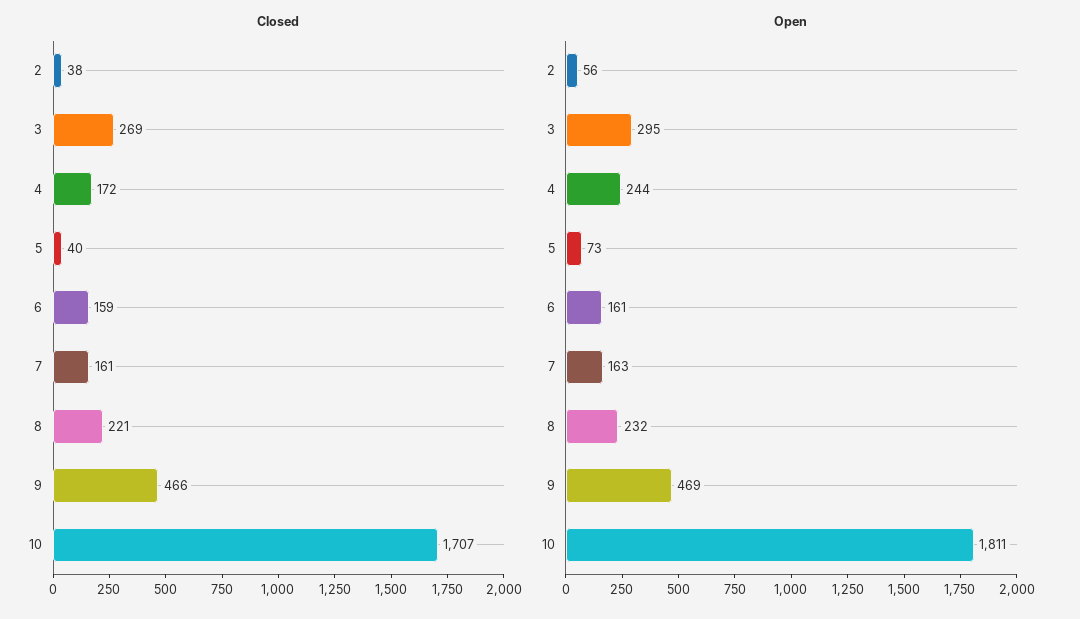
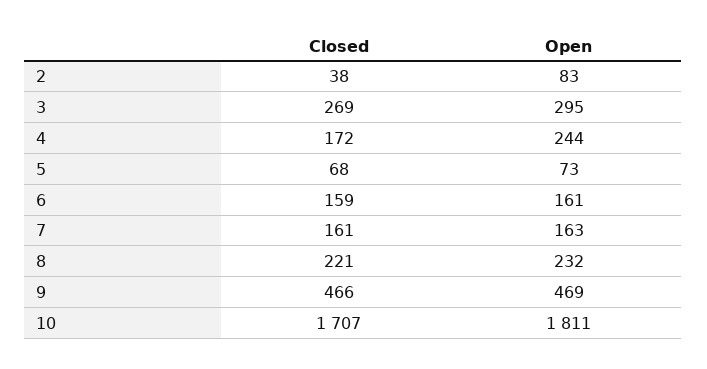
Closed, 5: 40 -> 68
Open, 2: 56 -> 83

